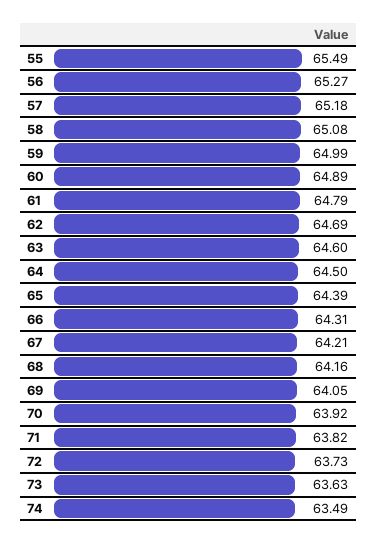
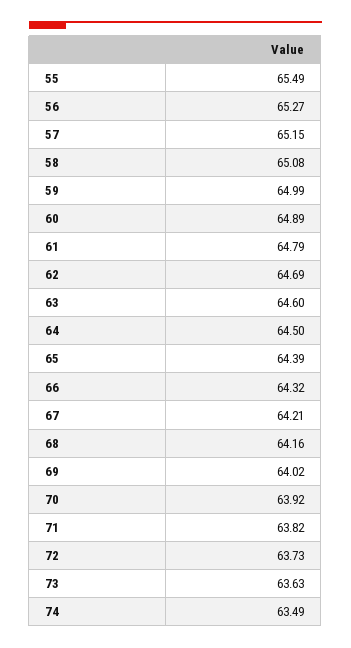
57: 65.18 -> 65.15
66: 64.31 -> 64.32
69: 64.05 -> 64.02

